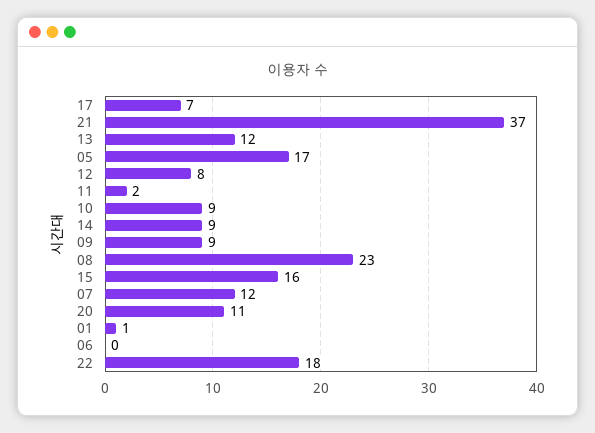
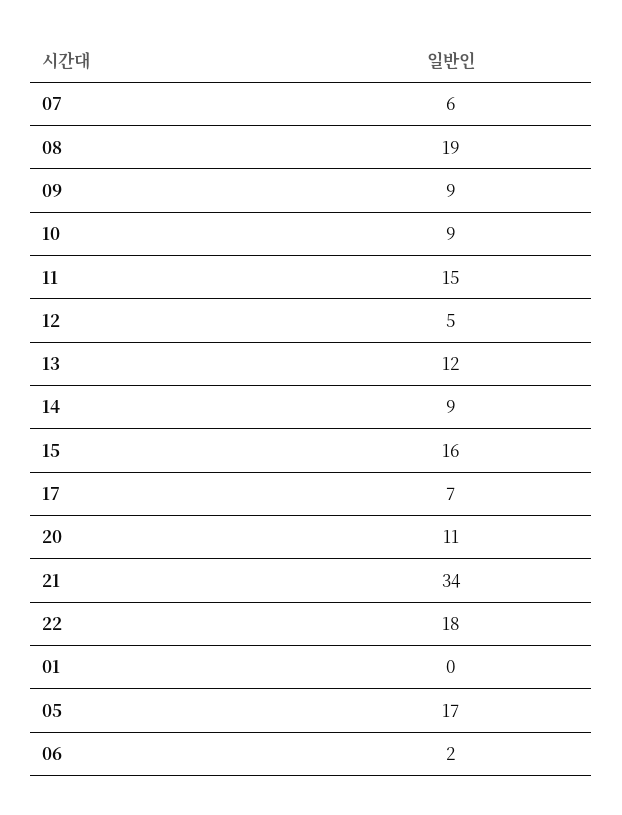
21: 37 -> 34
12: 8 -> 5
11: 2 -> 15
08: 23 -> 19
07: 12 -> 6
01: 1 -> 0
06: 0 -> 2

